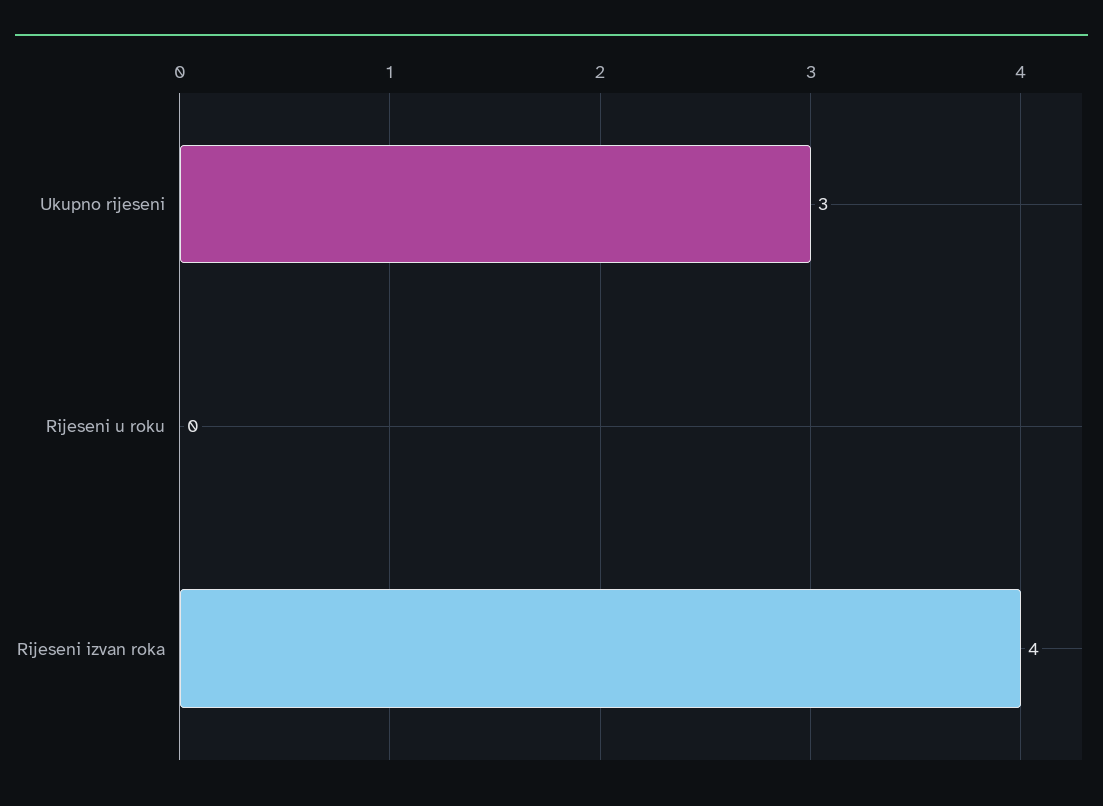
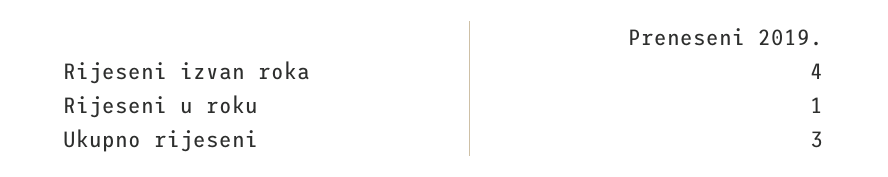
Rijeseni u roku: 0 -> 1

